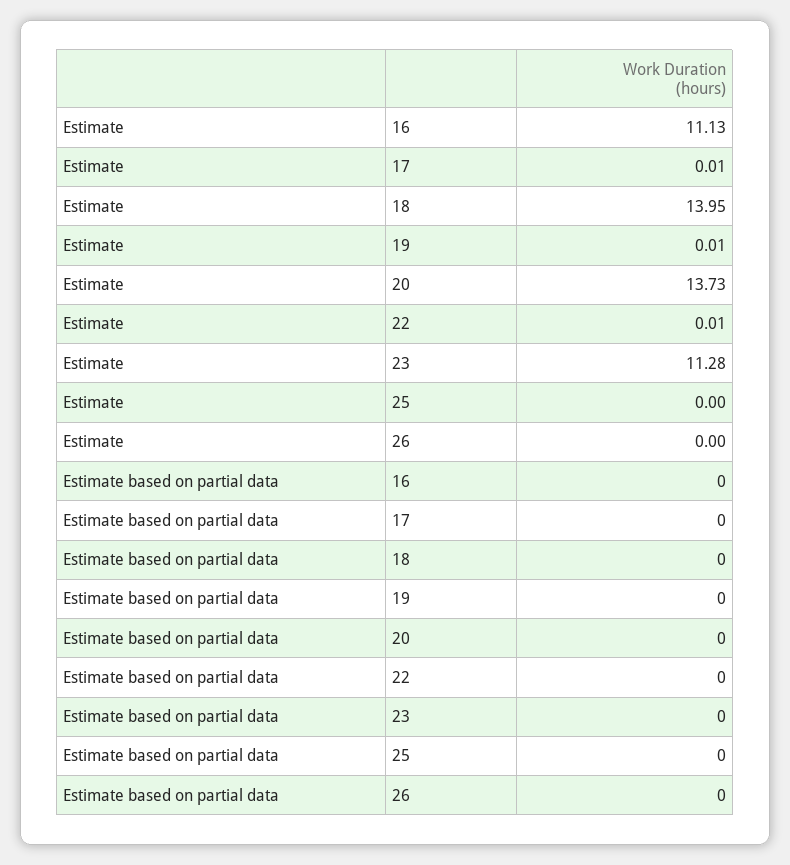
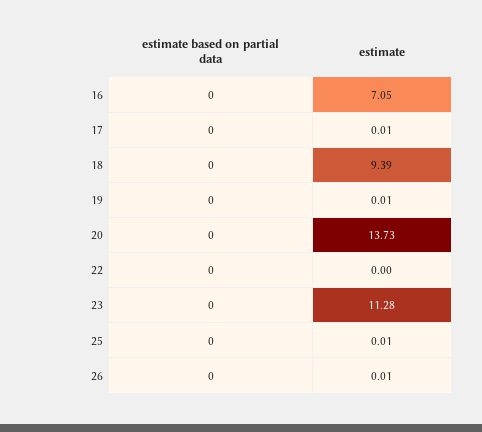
Estimate, 16: 11.13 -> 7.05
Estimate, 18: 13.95 -> 9.39
Estimate, 22: 0.01 -> 0
Estimate, 25: 0 -> 0.01
Estimate, 26: 0 -> 0.01

